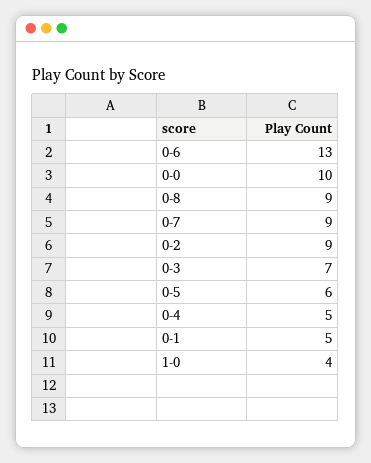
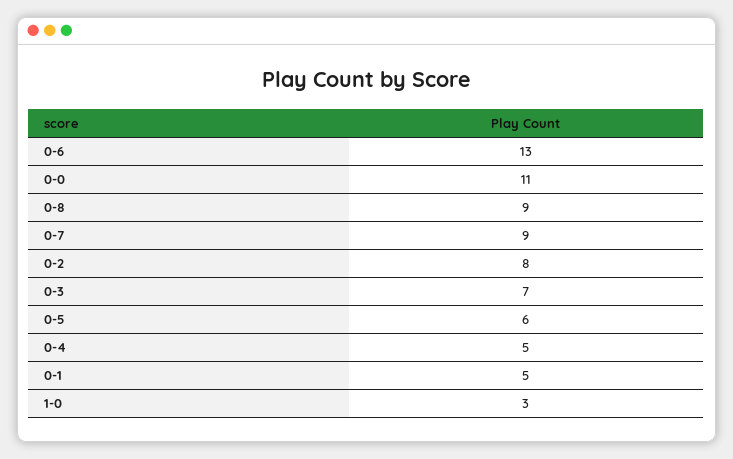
0-0: 10 -> 11
0-2: 9 -> 8
1-0: 4 -> 3

